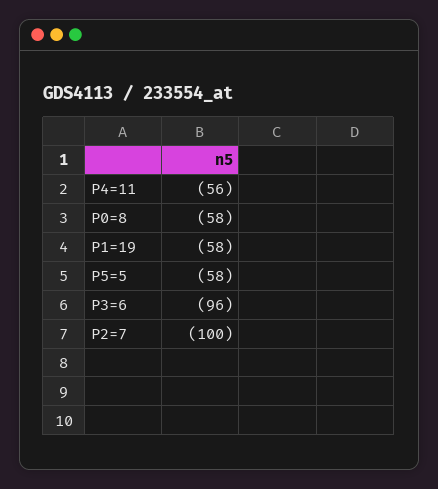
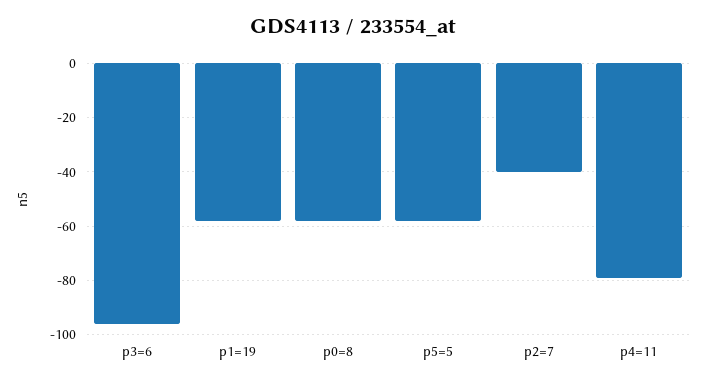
P4=11: -56 -> -80
P2=7: -100 -> -40

